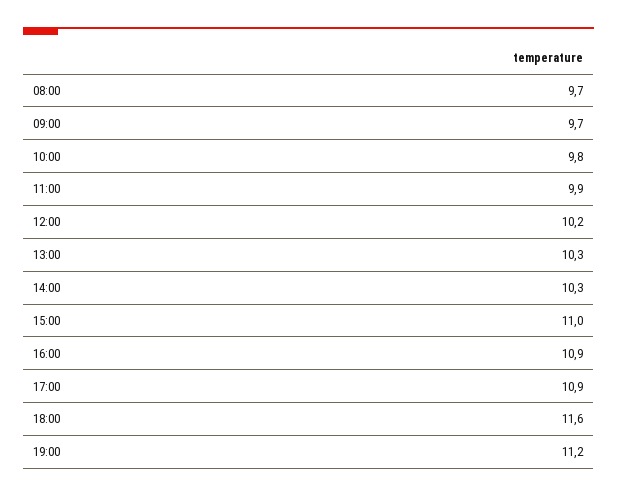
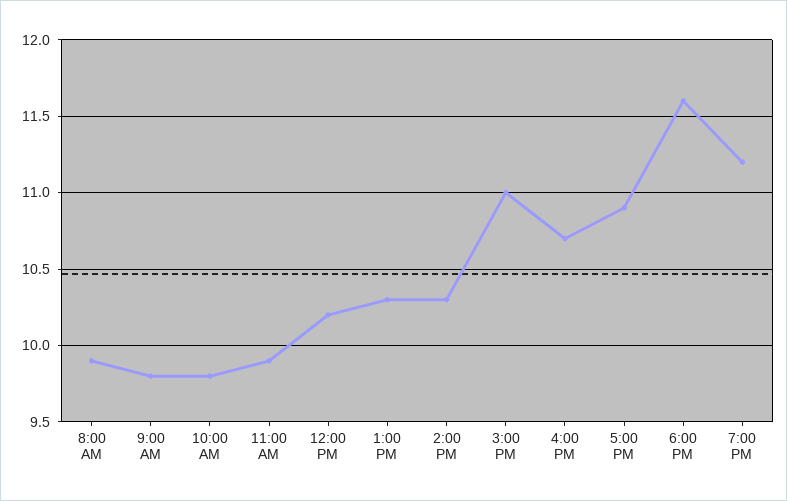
08:00: 9.7 -> 9.9
09:00: 9.7 -> 9.8
16:00: 10.9 -> 10.7

